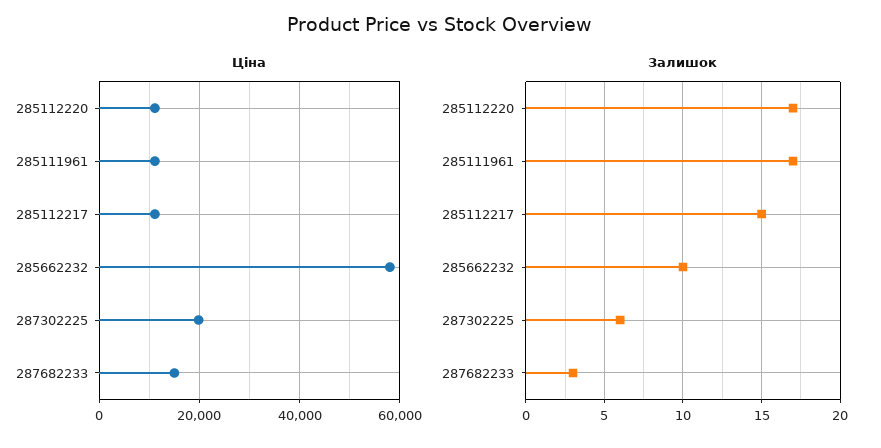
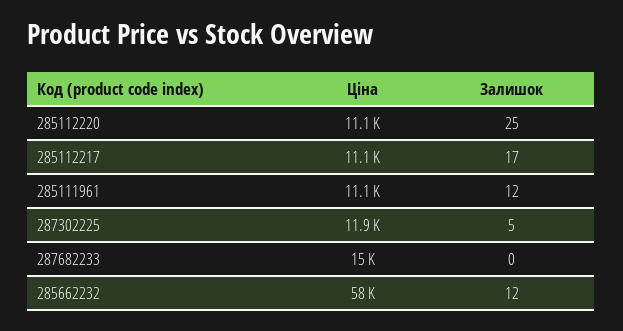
Ціна, 287302225: 20000 -> 11900
Залишок, 285112220: 17 -> 25
Залишок, 285111961: 17 -> 12
Залишок, 285112217: 15 -> 17
Залишок, 285662232: 10 -> 12
Залишок, 287302225: 6 -> 5
Залишок, 287682233: 3 -> 0

